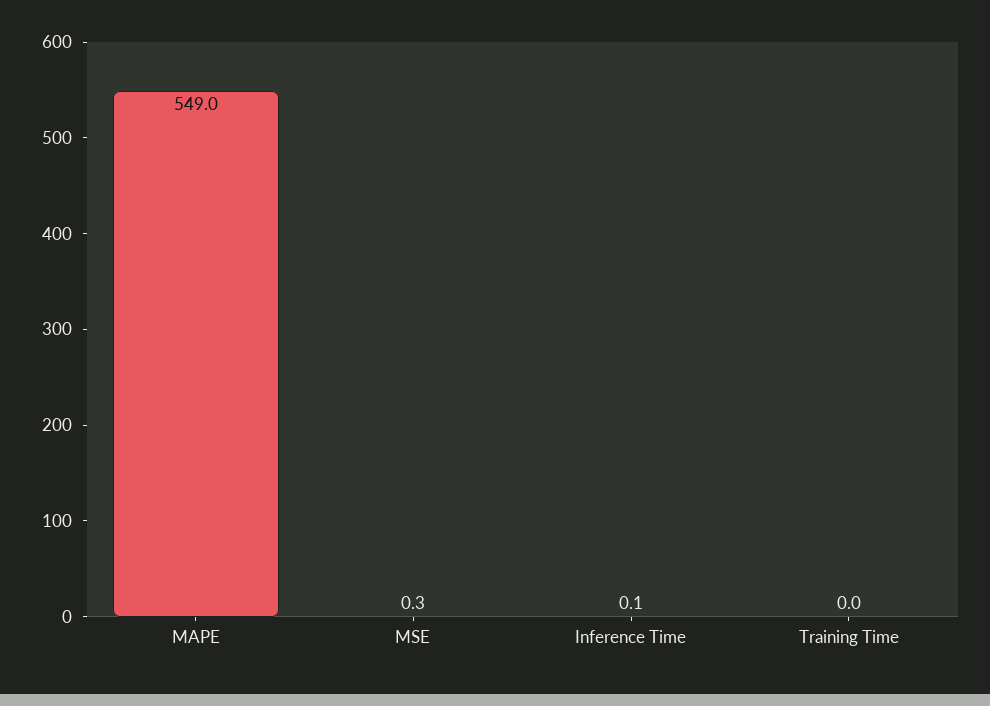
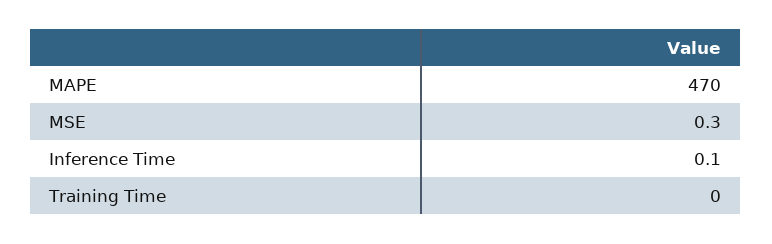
MAPE: 549 -> 470

